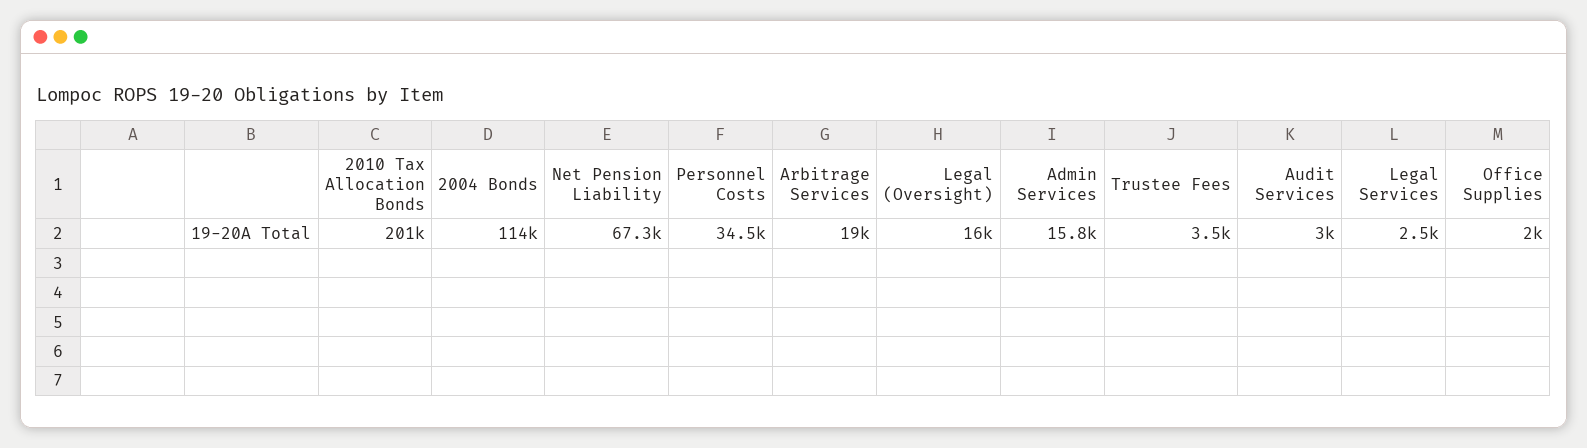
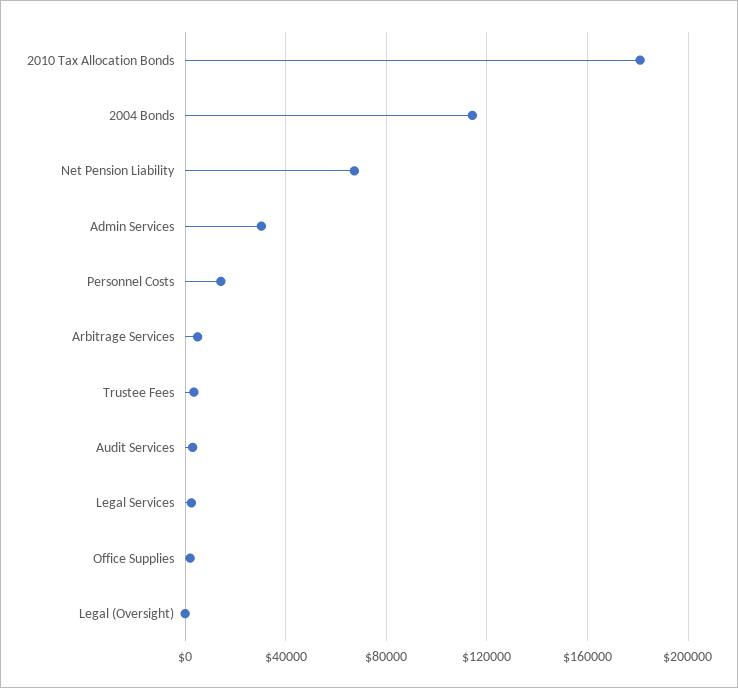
2010 Tax Allocation Bonds: 201000 -> 180000
Personnel Costs: 34500 -> 15000
Arbitrage Services: 19000 -> 5000
Legal (Oversight): 16000 -> 0
Admin Services: 15800 -> 30000

